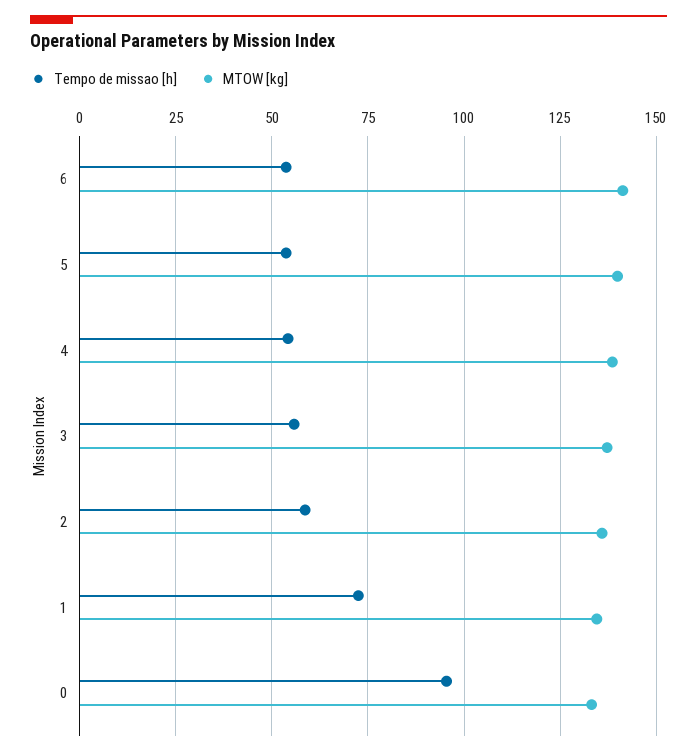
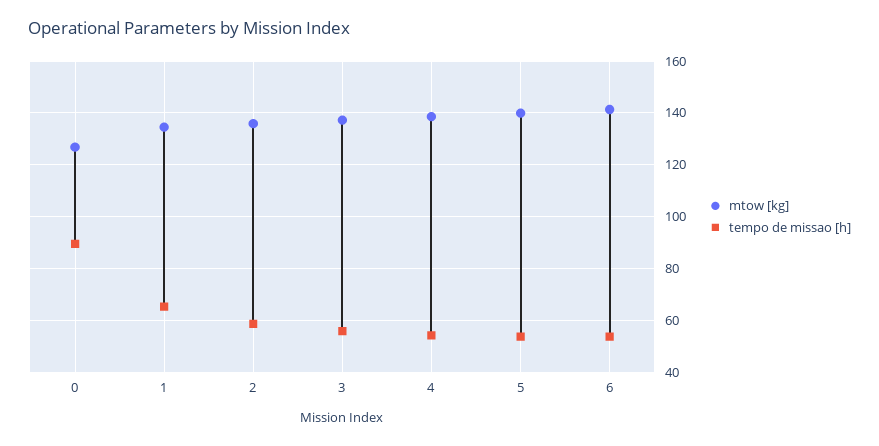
Tempo de missao [h], 1: 72.5 -> 65
Tempo de missao [h], 0: 95 -> 90
MTOW [kg], 0: 132.5 -> 127.5

